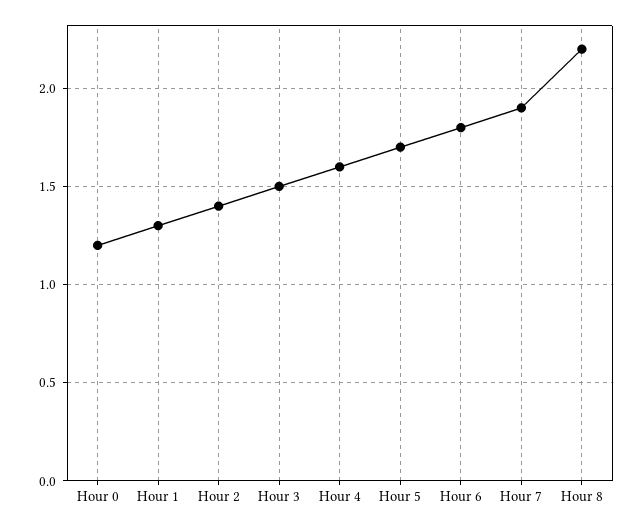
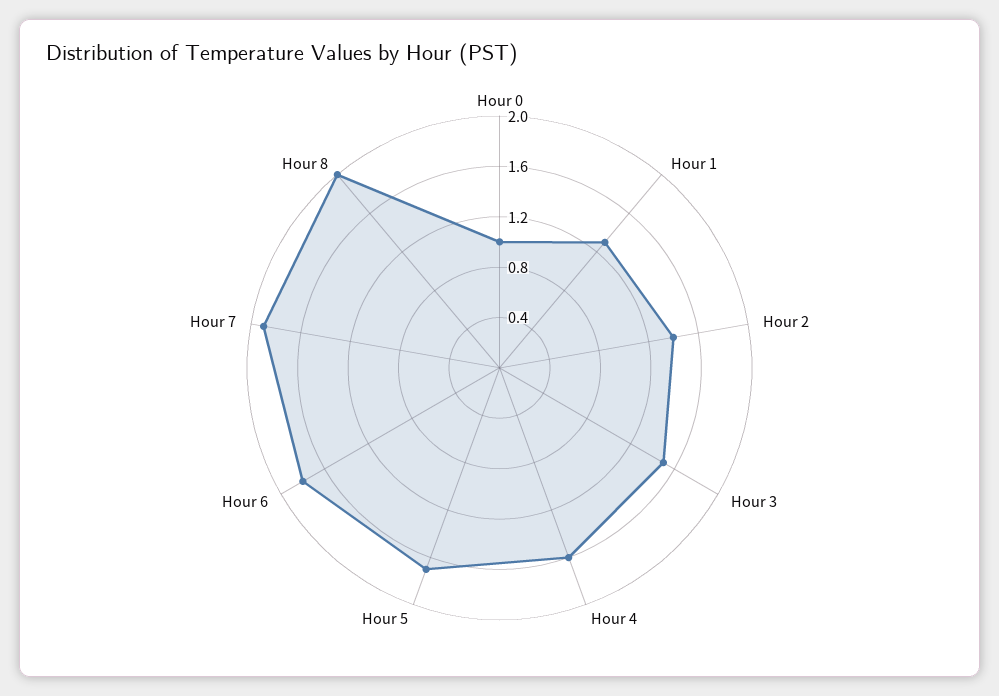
Hour 0: 1.2 -> 1
Hour 8: 2.2 -> 2

